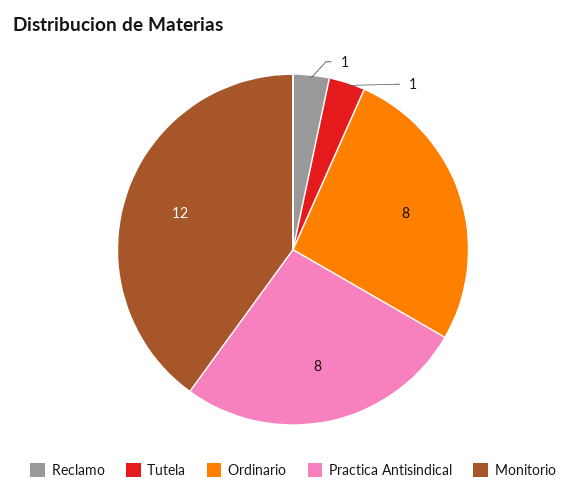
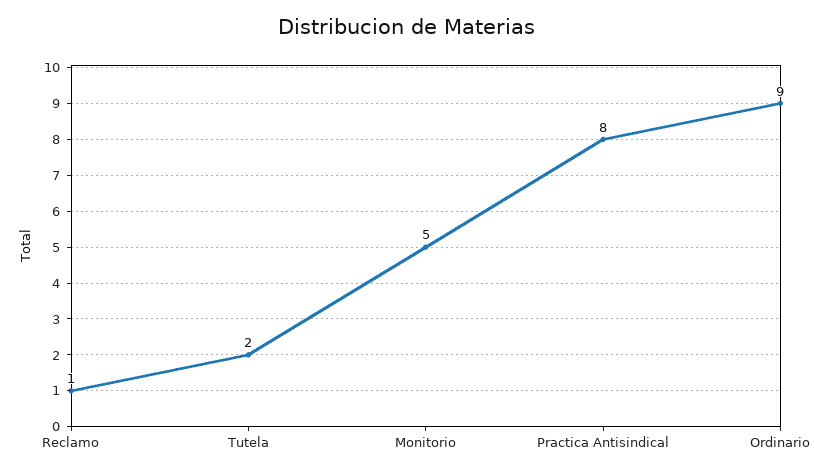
Tutela: 1 -> 2
Ordinario: 8 -> 9
Monitorio: 12 -> 5

